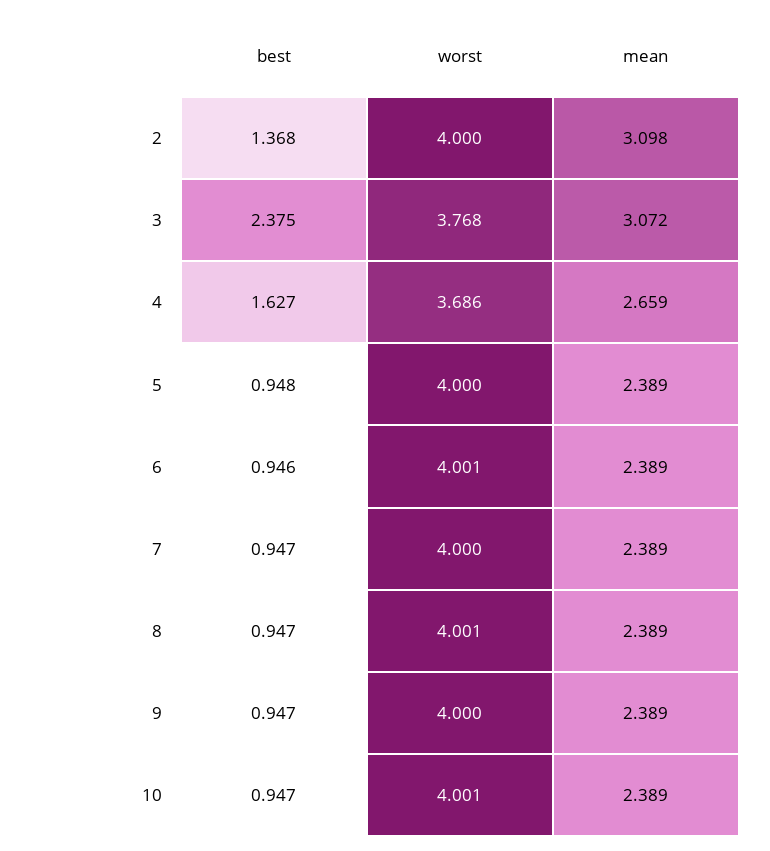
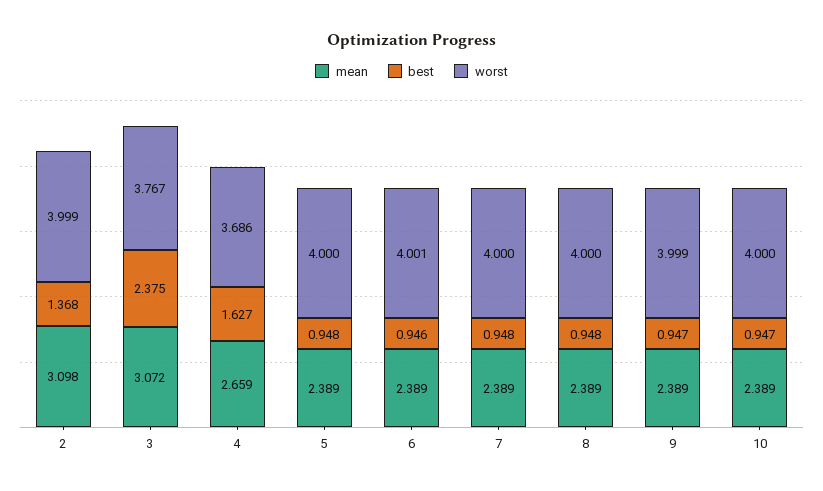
worst, 2: 4 -> 3.999
worst, 3: 3.768 -> 3.767
best, 7: 0.947 -> 0.948
best, 8: 0.947 -> 0.948
worst, 8: 4.001 -> 4
worst, 9: 4 -> 3.999
worst, 10: 4.001 -> 4

